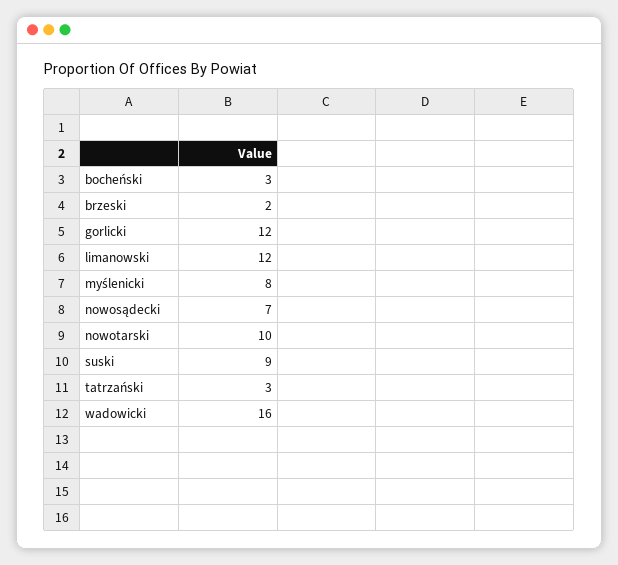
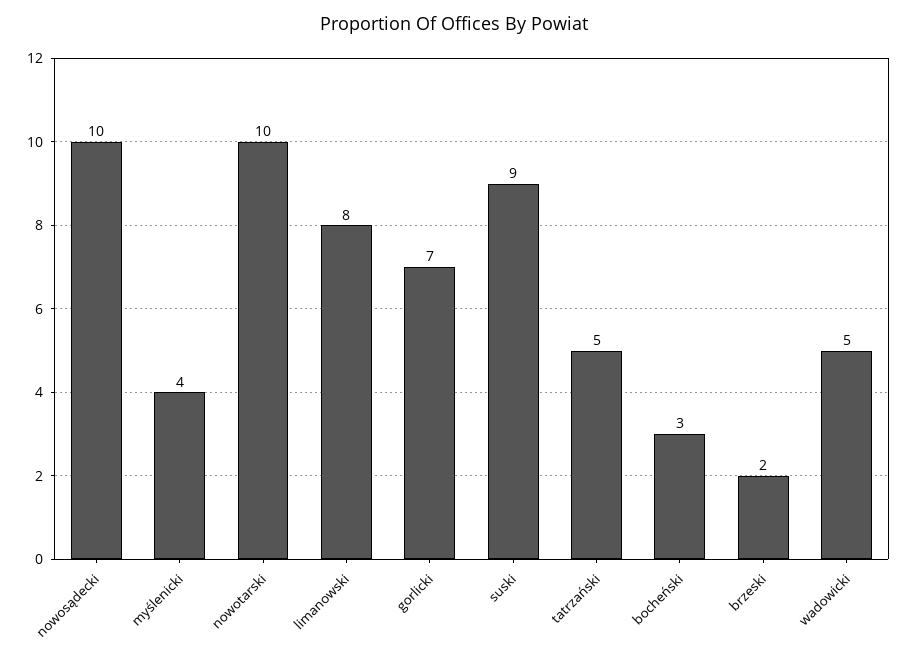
gorlicki: 12 -> 7
limanowski: 12 -> 8
myślenicki: 8 -> 4
nowosądecki: 7 -> 10
tatrzański: 3 -> 5
wadowicki: 16 -> 5

